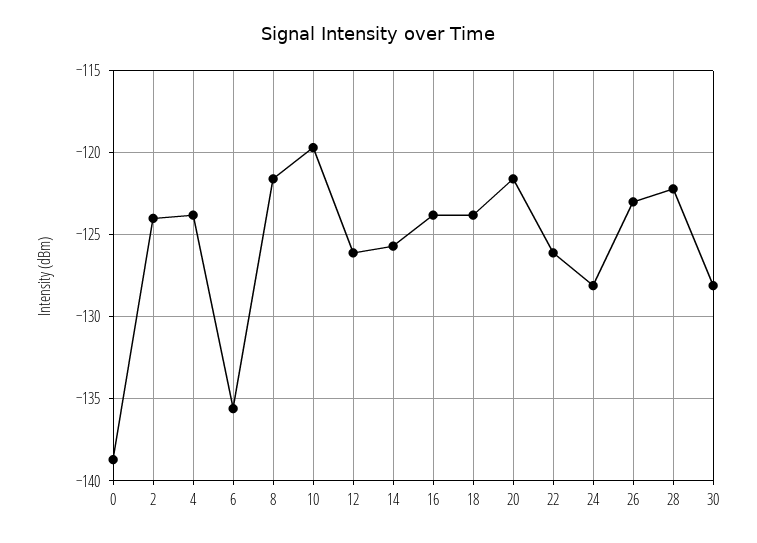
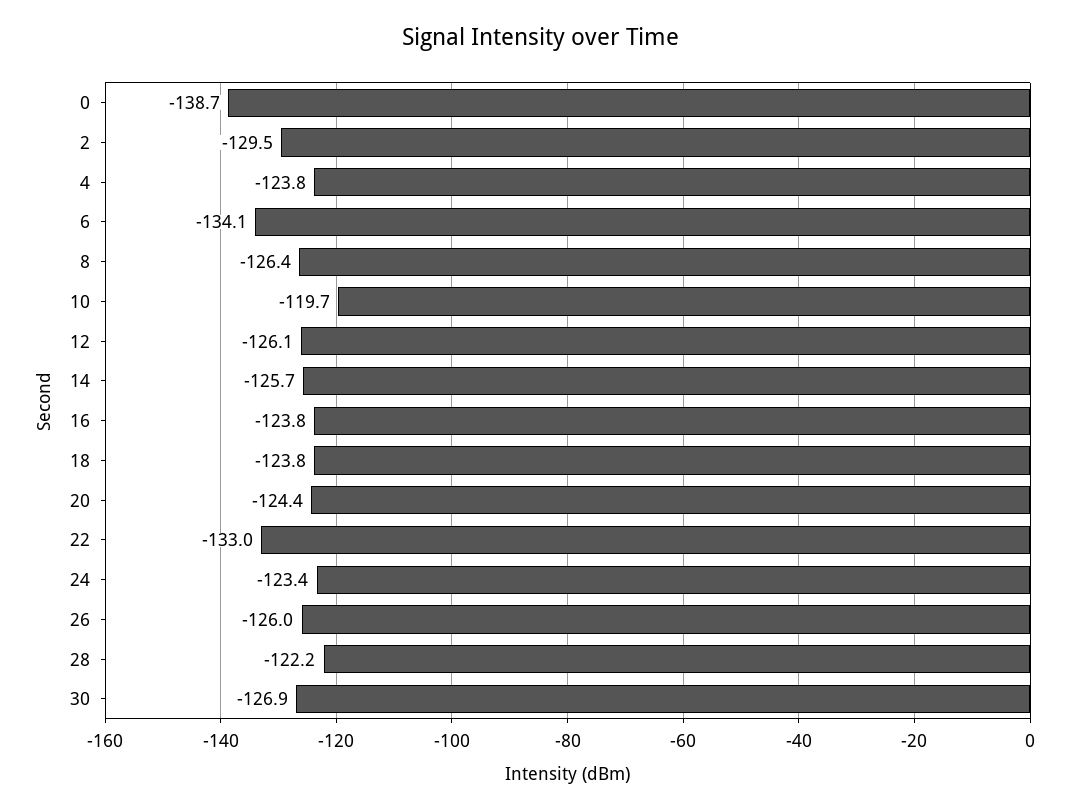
2: -124 -> -129.5
6: -135.5 -> -134.1
8: -121.5 -> -126.4
20: -121.5 -> -124.4
22: -126 -> -133
24: -128 -> -123.4
26: -123 -> -126
30: -128 -> -126.9

